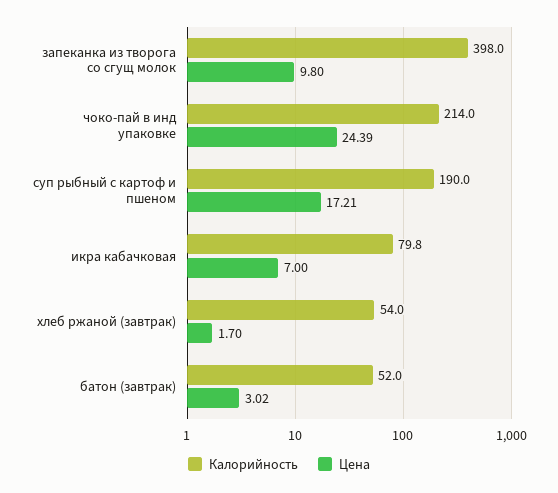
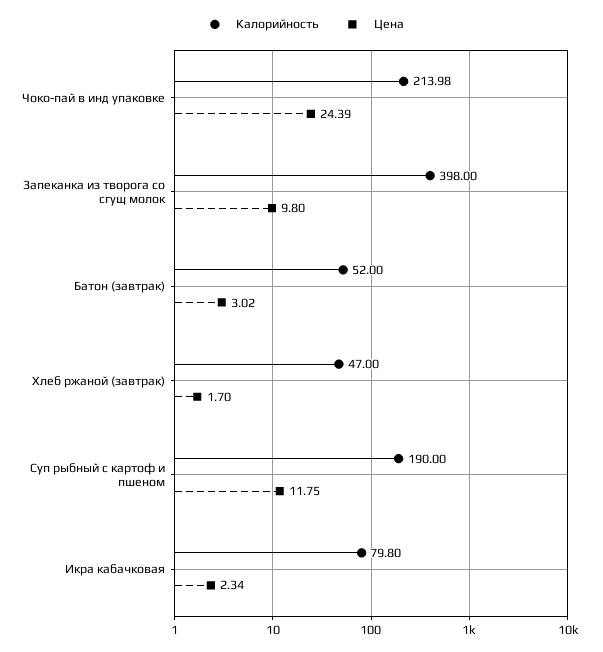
Калорийность, чоко-пай в инд упаковке: 214 -> 213.98
Цена, суп рыбный с картоф и пшеном: 17.21 -> 11.75
Цена, икра кабачковая: 7 -> 2.34
Калорийность, хлеб ржаной (завтрак): 54 -> 47

